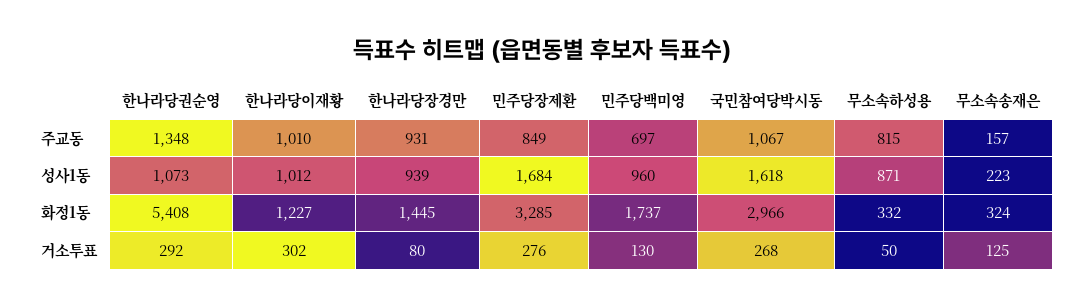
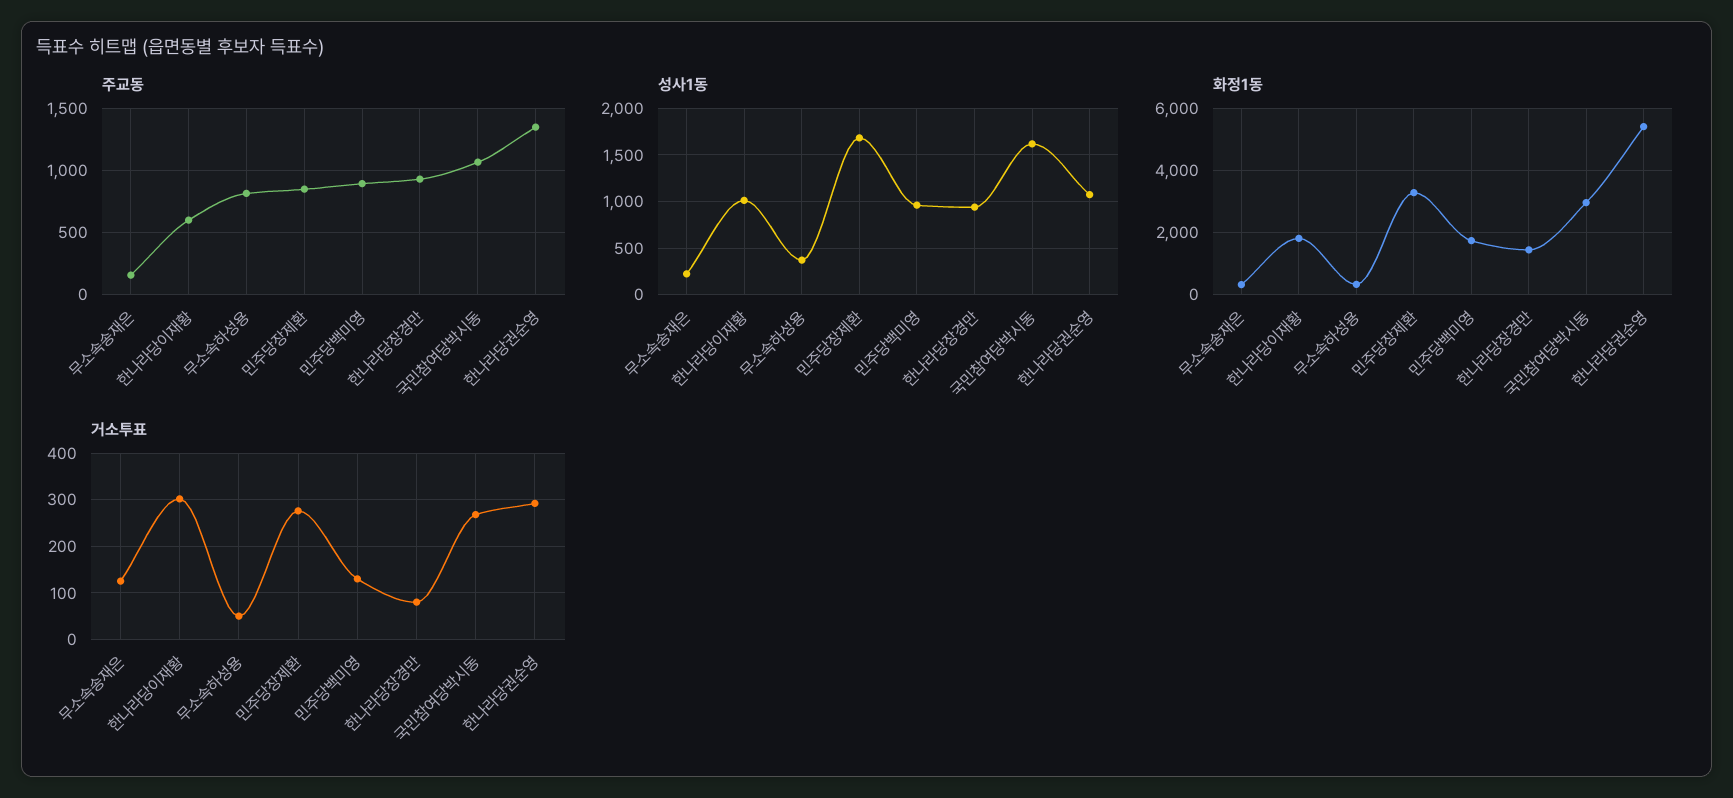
주교동, 한나라당이재황: 1010 -> 600
주교동, 민주당백미영: 697 -> 900
성사1동, 무소속하성용: 871 -> 400
화정1동, 한나라당이재황: 1227 -> 1800

